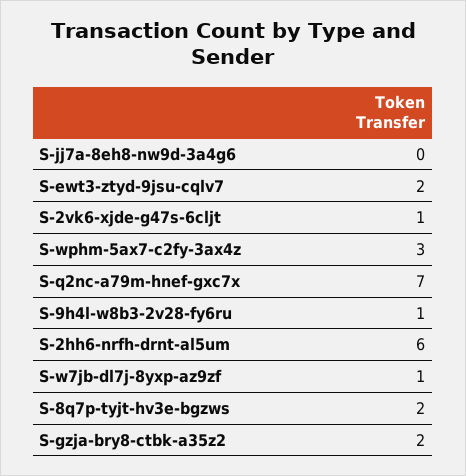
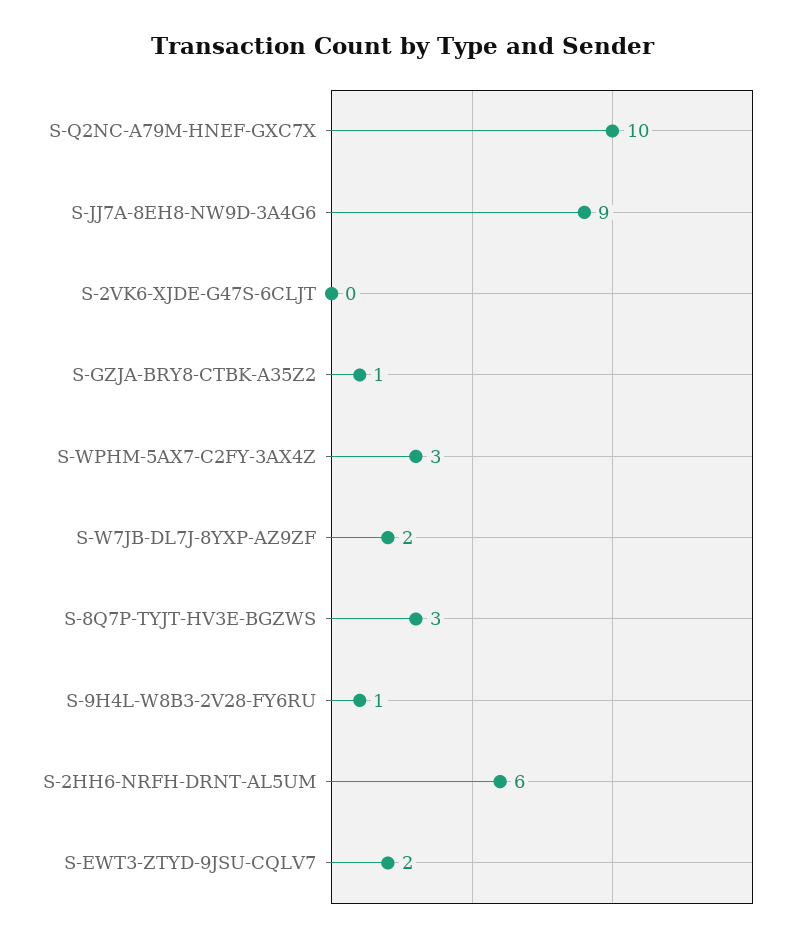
S-jj7a-8eh8-nw9d-3a4g6: 0 -> 9
S-2vk6-xjde-g47s-6cljt: 1 -> 0
S-q2nc-a79m-hnef-gxc7x: 7 -> 10
S-w7jb-dl7j-8yxp-az9zf: 1 -> 2
S-8q7p-tyjt-hv3e-bgzws: 2 -> 3
S-gzja-bry8-ctbk-a35z2: 2 -> 1

